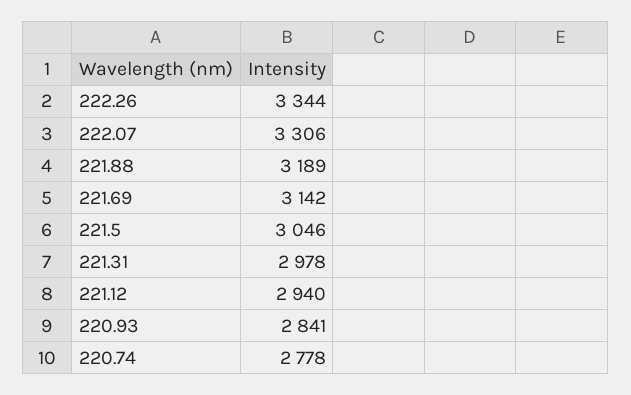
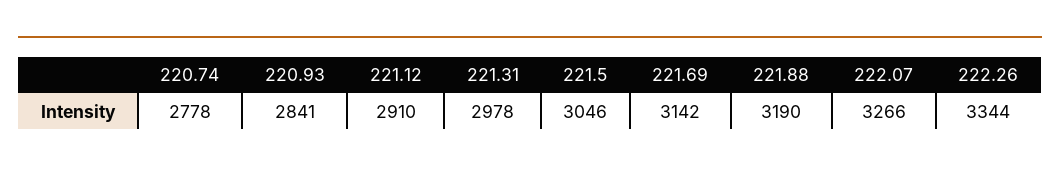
222.07: 3306 -> 3266
221.88: 3189 -> 3190
221.12: 2940 -> 2910

